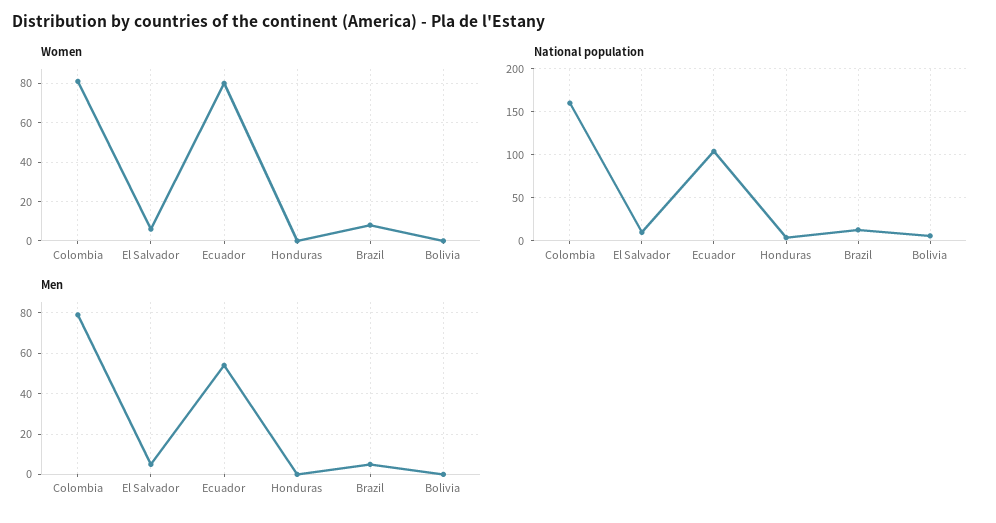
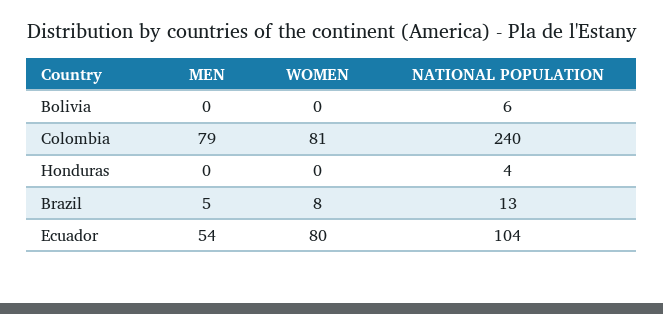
Women, El Salvador: 5 -> none
National population, Colombia: 160 -> 240
National population, El Salvador: 10 -> none
Men, El Salvador: 5 -> none

